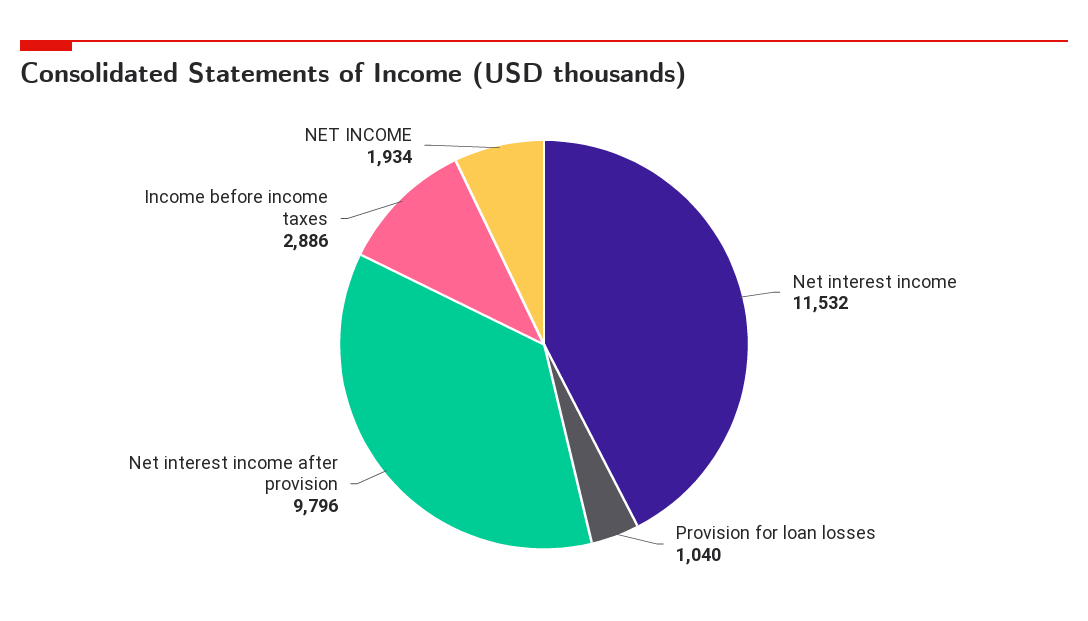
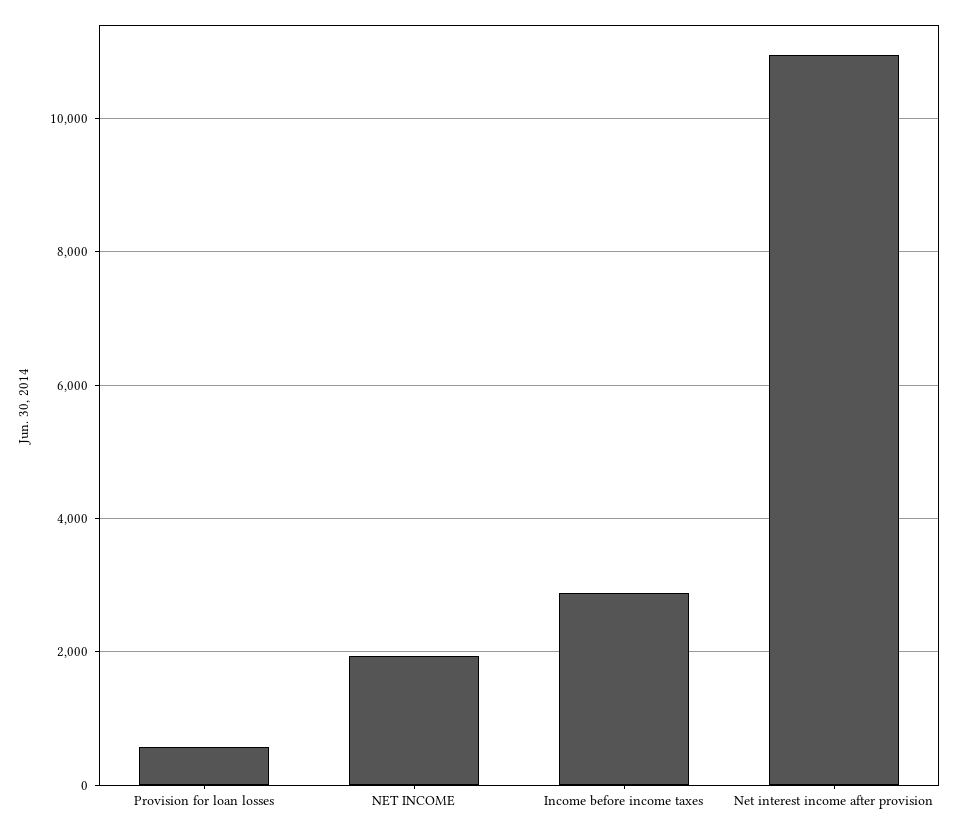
Net interest income: 11532 -> none
Provision for loan losses: 1040 -> 600
Net interest income after provision: 9796 -> 11000

